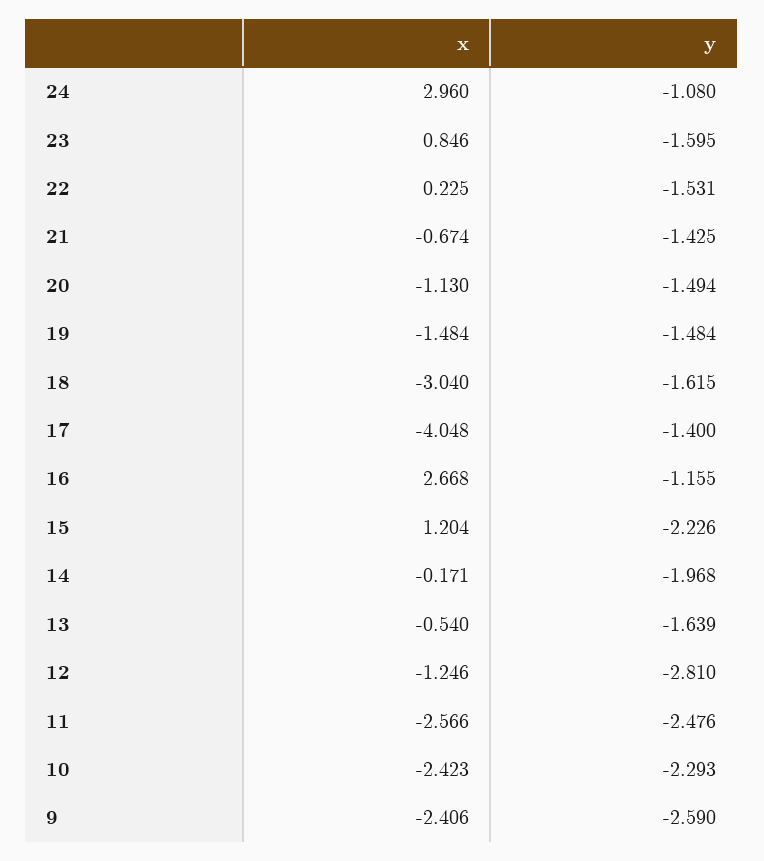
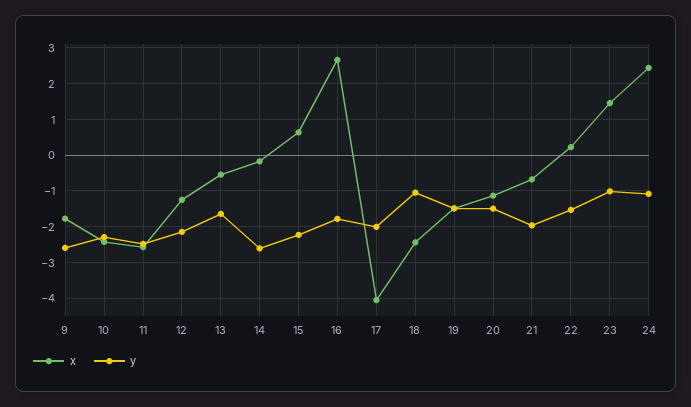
x, 24: 2.96 -> 2.4
x, 23: 0.846 -> 1.4
y, 23: -1.595 -> -1
y, 21: -1.425 -> -2
x, 18: -3.04 -> -2.4
y, 18: -1.615 -> -1
y, 17: -1.4 -> -2
y, 16: -1.155 -> -1.8
x, 15: 1.204 -> 0.6
y, 14: -1.968 -> -2.6
y, 12: -2.81 -> -2.2
x, 9: -2.406 -> -1.8

